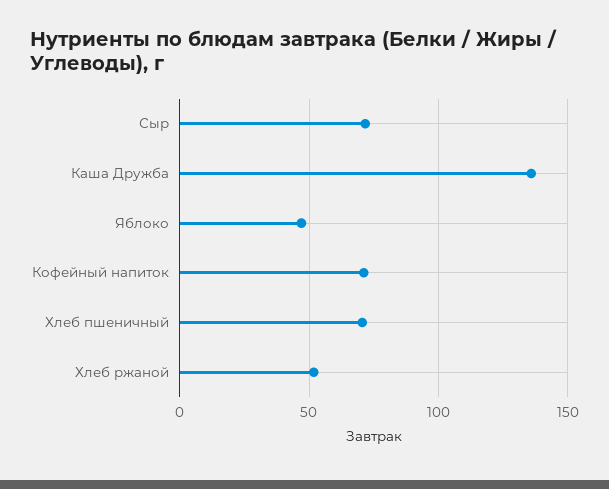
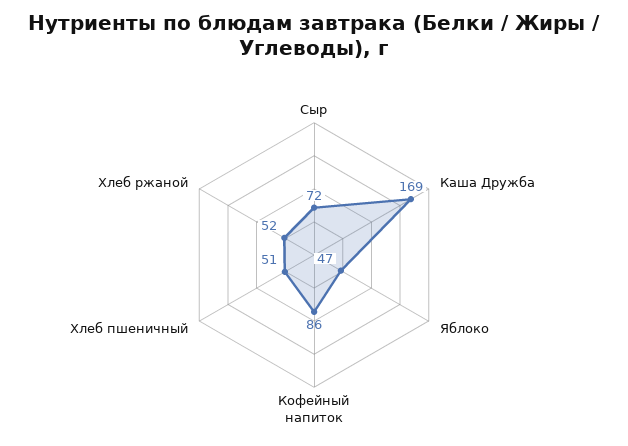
Каша Дружба: 135 -> 169
Кофейный напиток: 70 -> 86
Хлеб пшеничный: 70 -> 51

